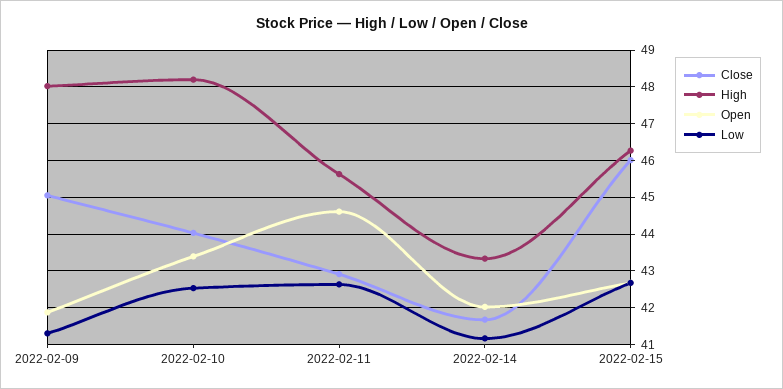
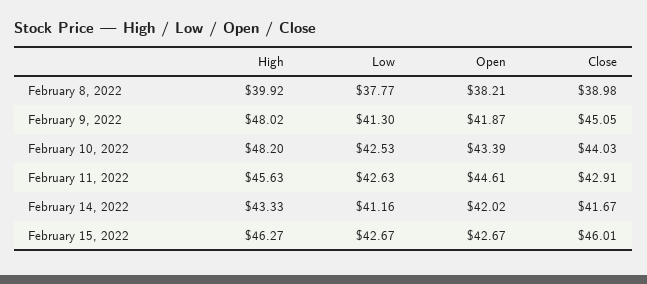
High, February 8, 2022: none -> 39.92
Low, February 8, 2022: none -> 37.77
Open, February 8, 2022: none -> 38.21
Close, February 8, 2022: none -> 38.98

